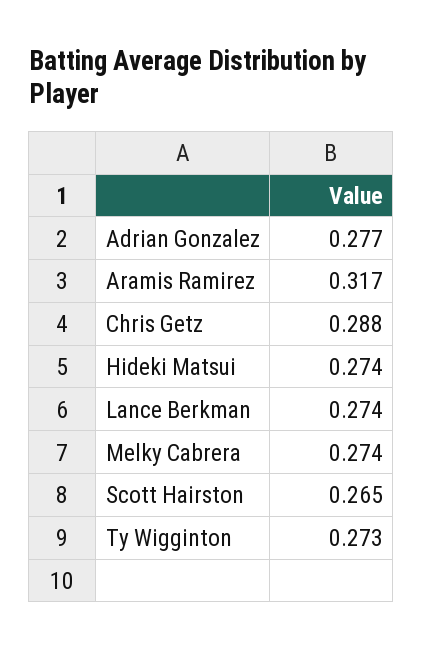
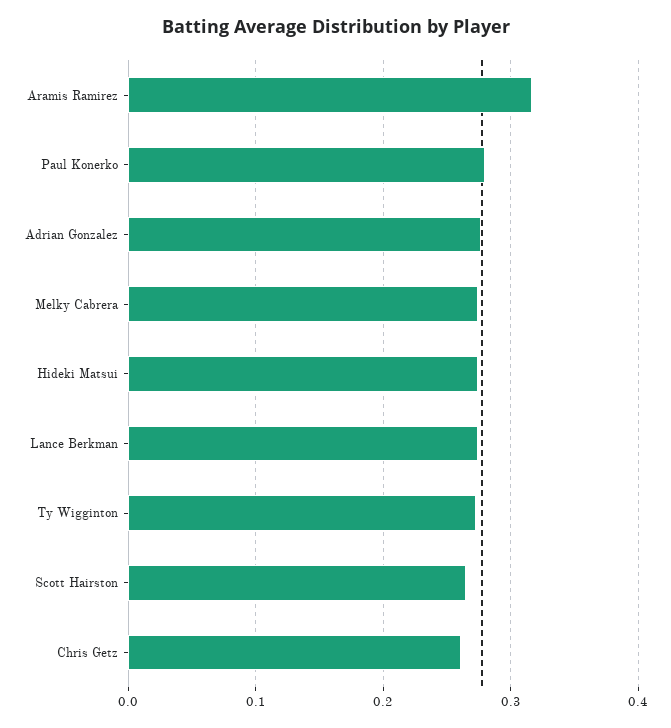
Chris Getz: 0.288 -> 0.26
Paul Konerko: none -> 0.28

